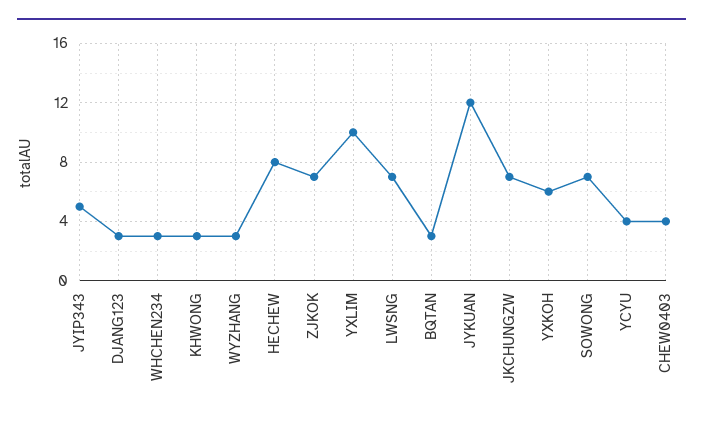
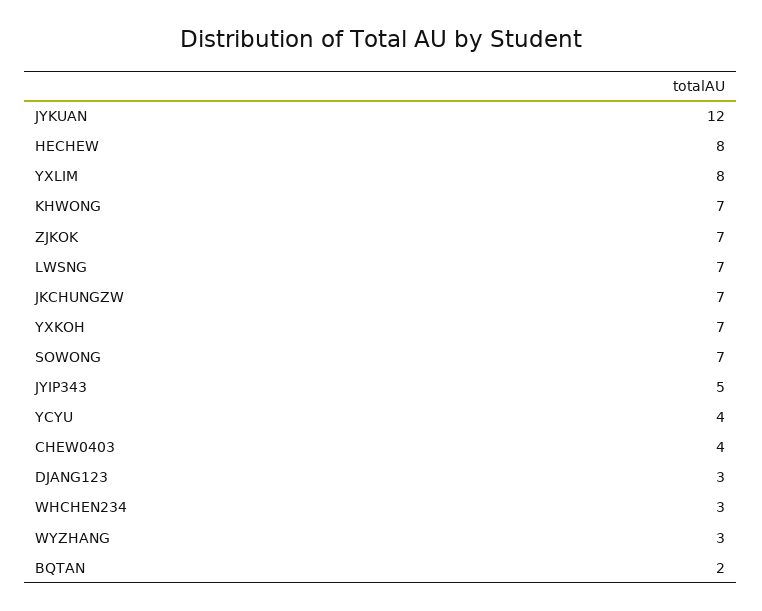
KHWONG: 3 -> 7
YXLIM: 10 -> 8
BQTAN: 3 -> 2
YXKOH: 6 -> 7

